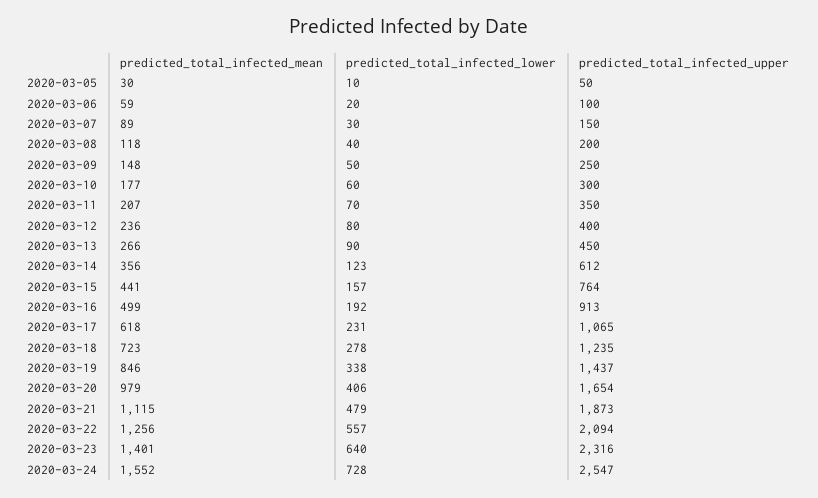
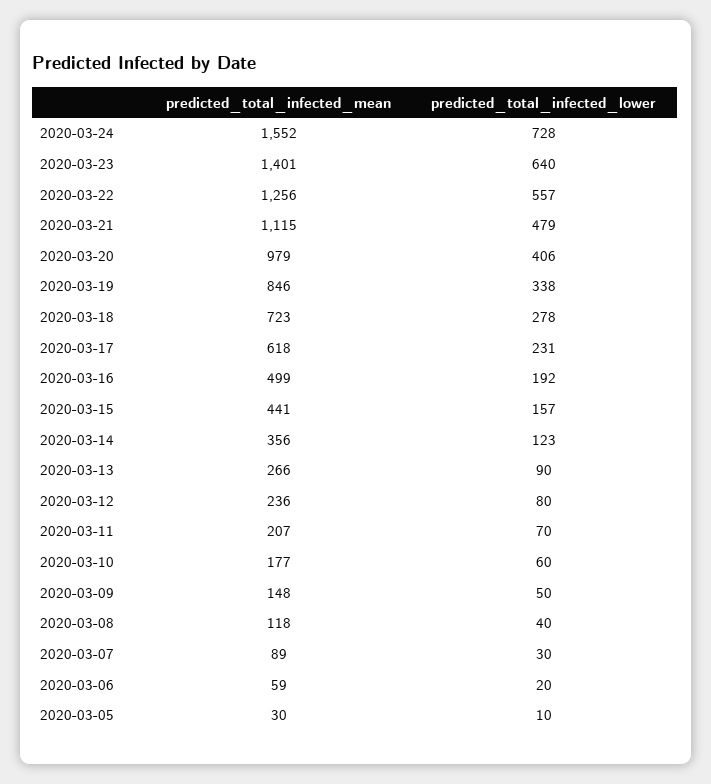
predicted_total_infected_upper, 2020-03-05: 50 -> none
predicted_total_infected_upper, 2020-03-06: 100 -> none
predicted_total_infected_upper, 2020-03-07: 150 -> none
predicted_total_infected_upper, 2020-03-08: 200 -> none
predicted_total_infected_upper, 2020-03-09: 250 -> none
predicted_total_infected_upper, 2020-03-10: 300 -> none
predicted_total_infected_upper, 2020-03-11: 350 -> none
predicted_total_infected_upper, 2020-03-12: 400 -> none
predicted_total_infected_upper, 2020-03-13: 450 -> none
predicted_total_infected_upper, 2020-03-14: 612 -> none
predicted_total_infected_upper, 2020-03-15: 764 -> none
predicted_total_infected_upper, 2020-03-16: 913 -> none
predicted_total_infected_upper, 2020-03-17: 1065 -> none
predicted_total_infected_upper, 2020-03-18: 1235 -> none
predicted_total_infected_upper, 2020-03-19: 1437 -> none
predicted_total_infected_upper, 2020-03-20: 1654 -> none
predicted_total_infected_upper, 2020-03-21: 1873 -> none
predicted_total_infected_upper, 2020-03-22: 2094 -> none
predicted_total_infected_upper, 2020-03-23: 2316 -> none
predicted_total_infected_upper, 2020-03-24: 2547 -> none

